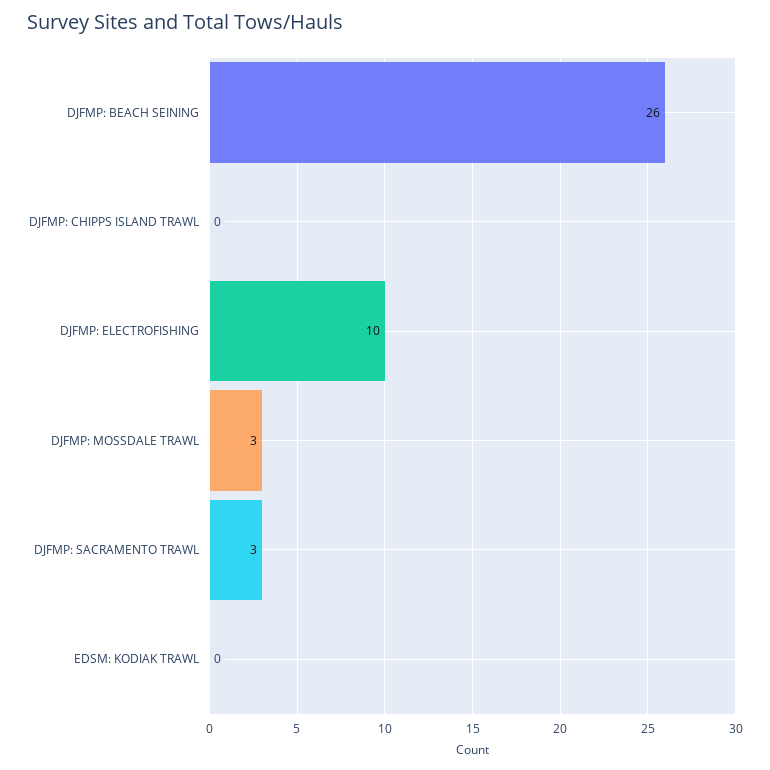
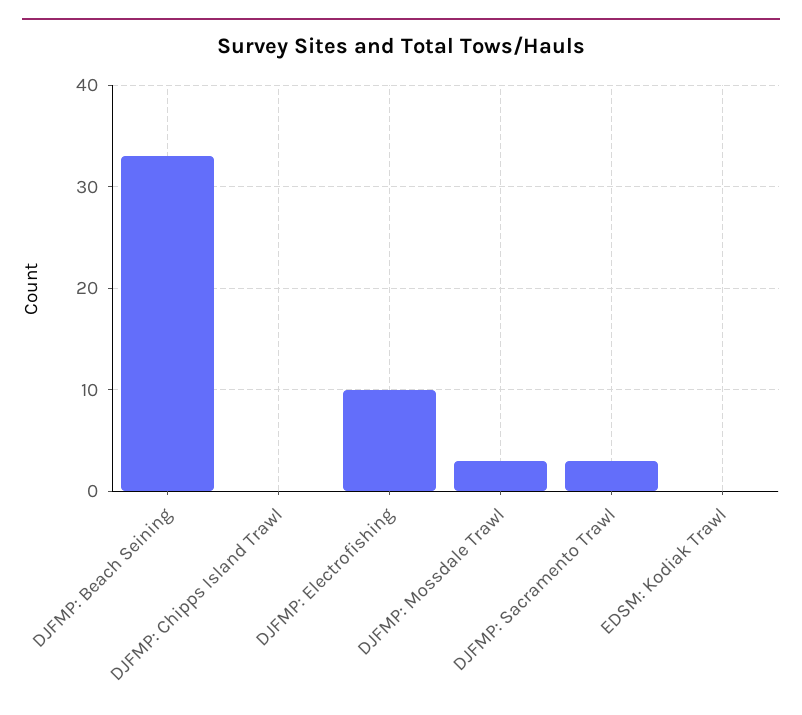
DJFMP: BEACH SEINING: 26 -> 33

